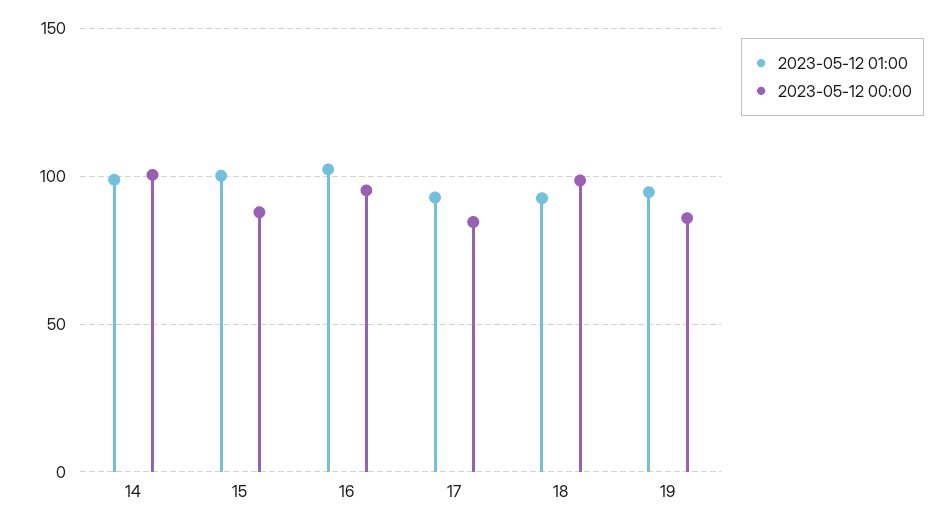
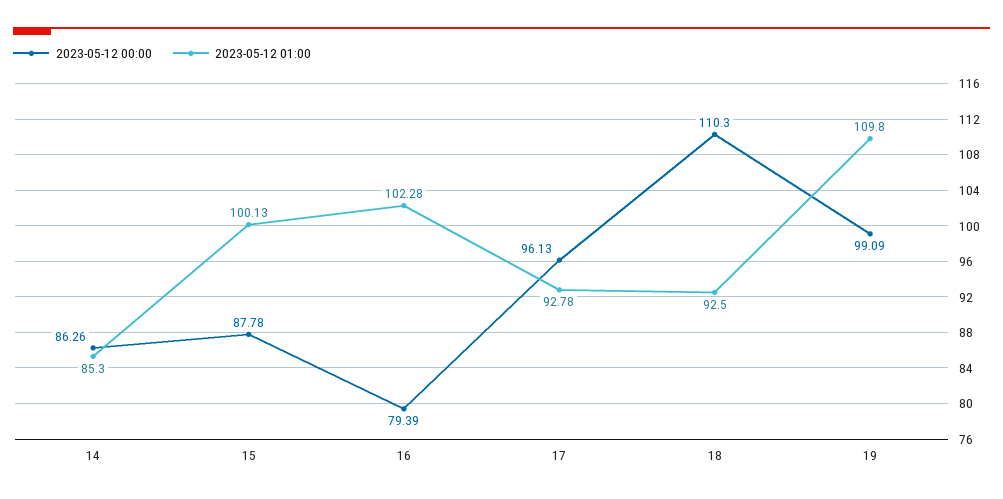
2023-05-12 01:00, 14: 100 -> 85.3
2023-05-12 00:00, 14: 100 -> 86.26
2023-05-12 00:00, 16: 95 -> 79.39
2023-05-12 00:00, 17: 85 -> 96.13
2023-05-12 00:00, 18: 100 -> 110.3
2023-05-12 01:00, 19: 95 -> 109.8
2023-05-12 00:00, 19: 85 -> 99.09

